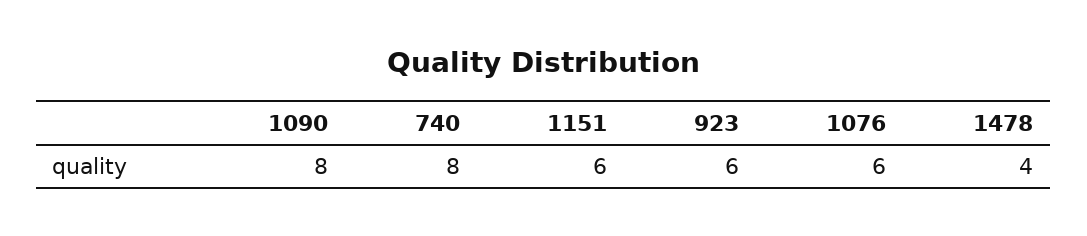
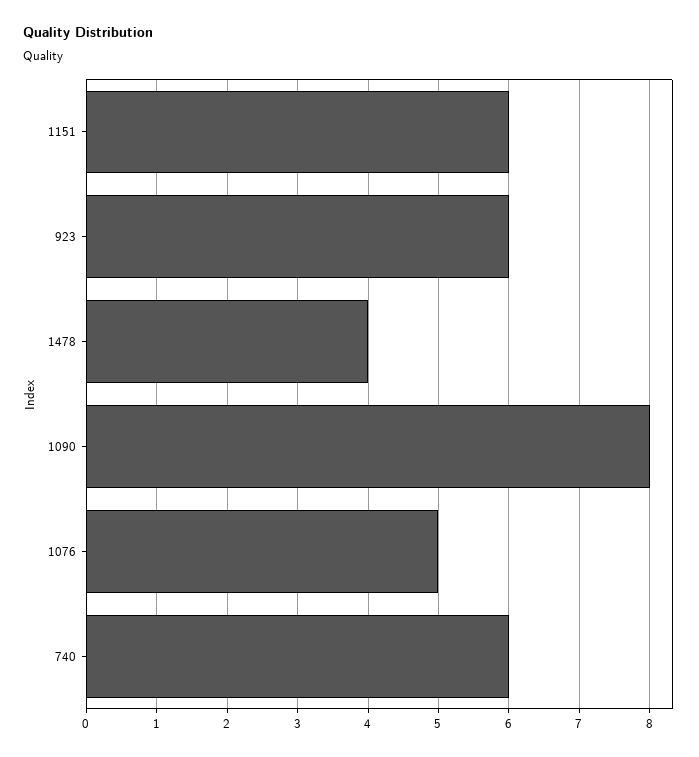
740: 8 -> 6
1076: 6 -> 5

